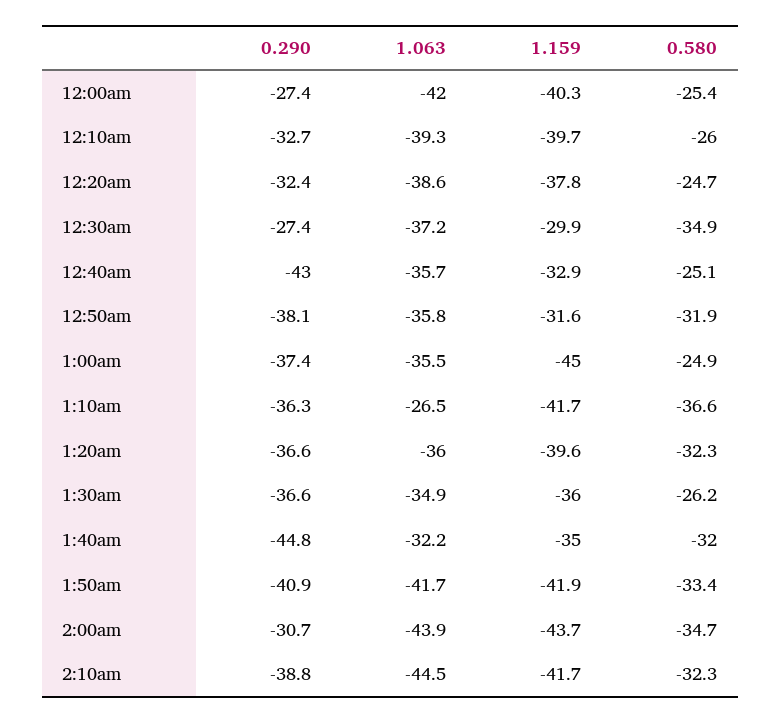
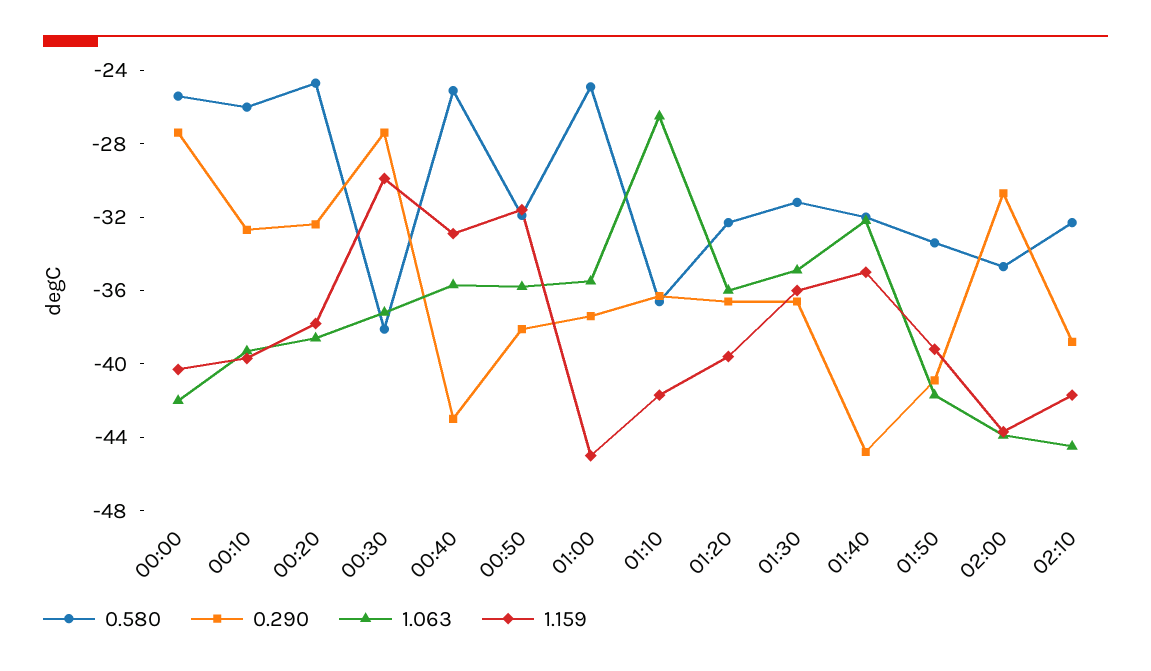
0.580, 12:30am: -34.9 -> -38
0.580, 1:30am: -26.2 -> -31
1.159, 1:50am: -41.9 -> -39

